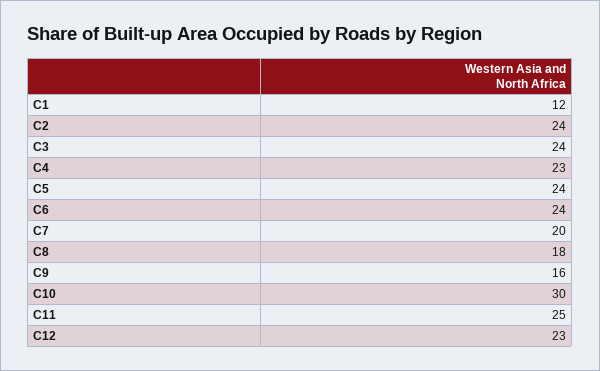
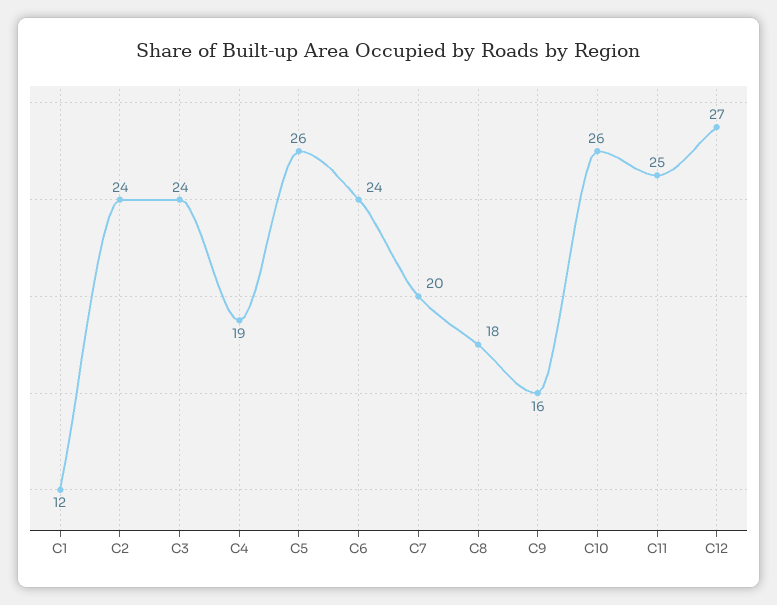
C4: 23 -> 19
C5: 24 -> 26
C10: 30 -> 26
C12: 23 -> 27

